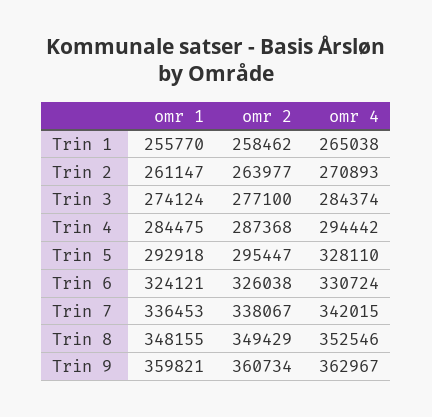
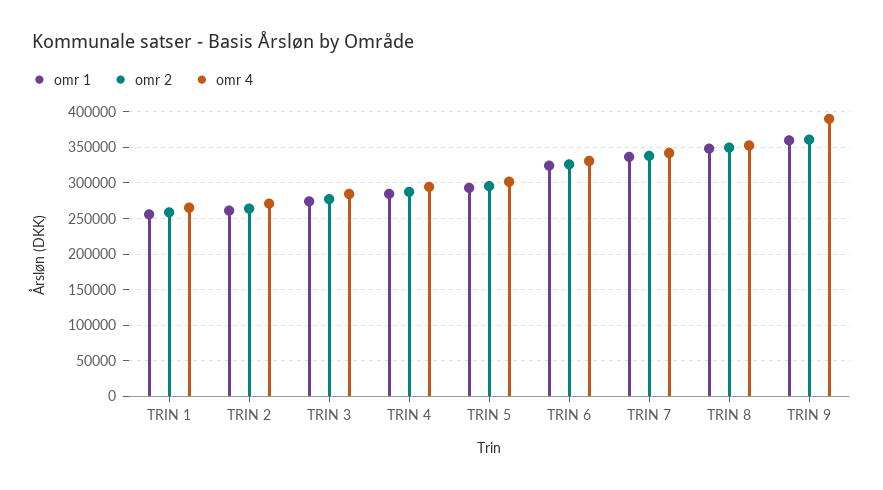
omr 4, Trin 5: 328110 -> 300000
omr 4, Trin 9: 362967 -> 390000

